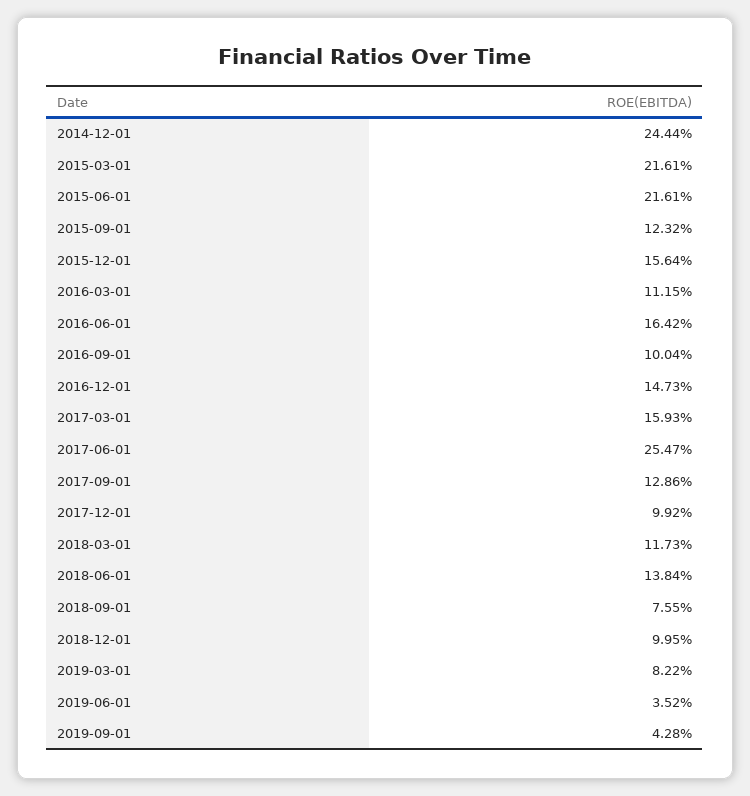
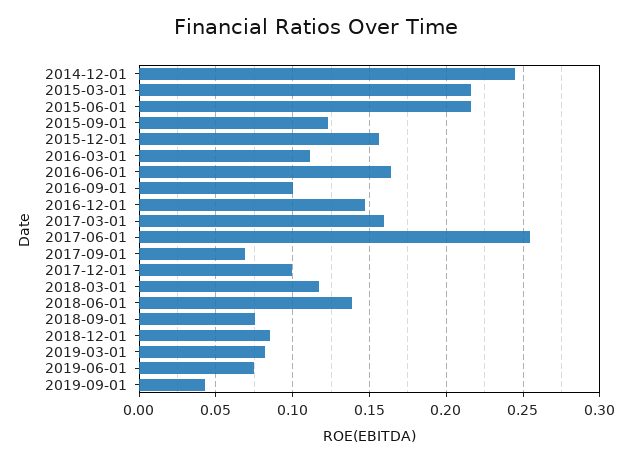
2017-09-01: 0.1286 -> 0.07
2018-12-01: 0.0995 -> 0.085
2019-06-01: 0.0352 -> 0.075

